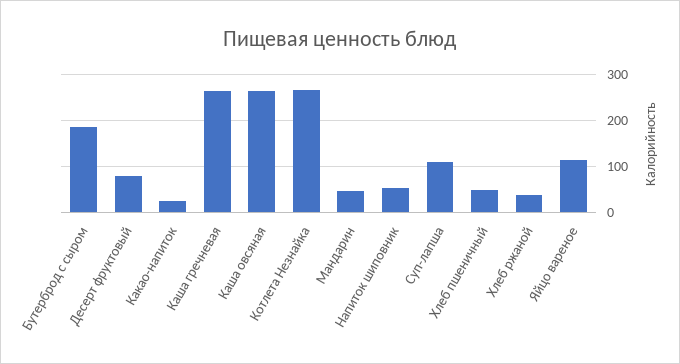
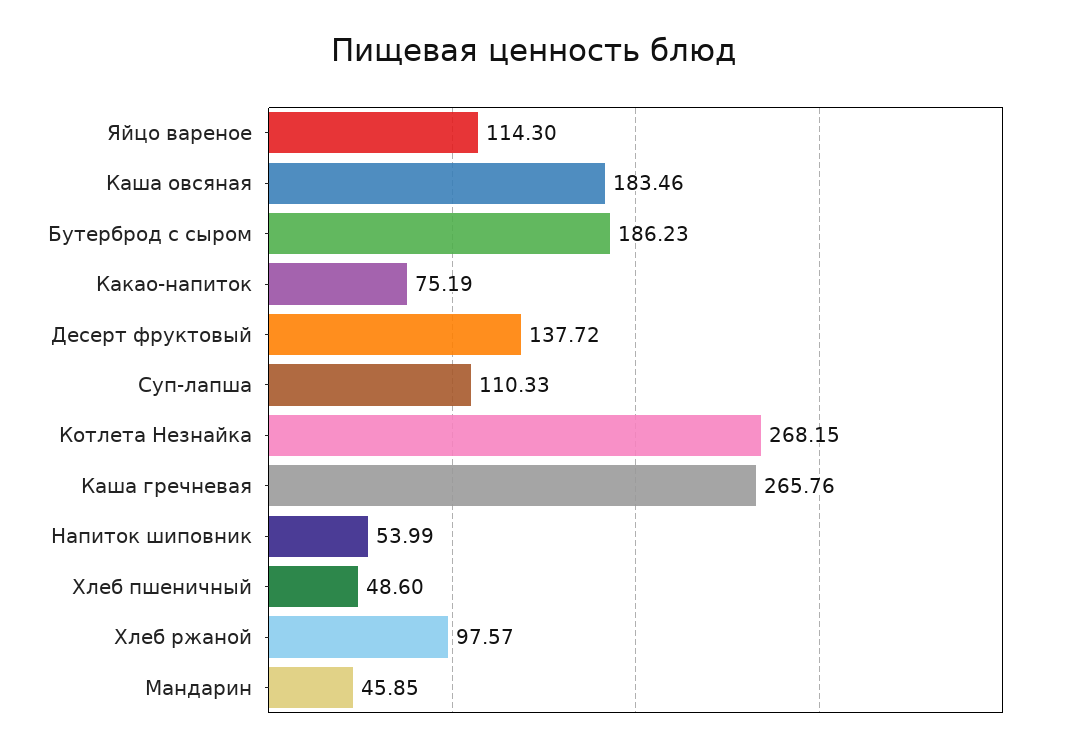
Десерт фруктовый: 80 -> 137.72
Какао-напиток: 20 -> 75.19
Каша овсяная: 260 -> 183.46
Хлеб ржаной: 40 -> 97.57

